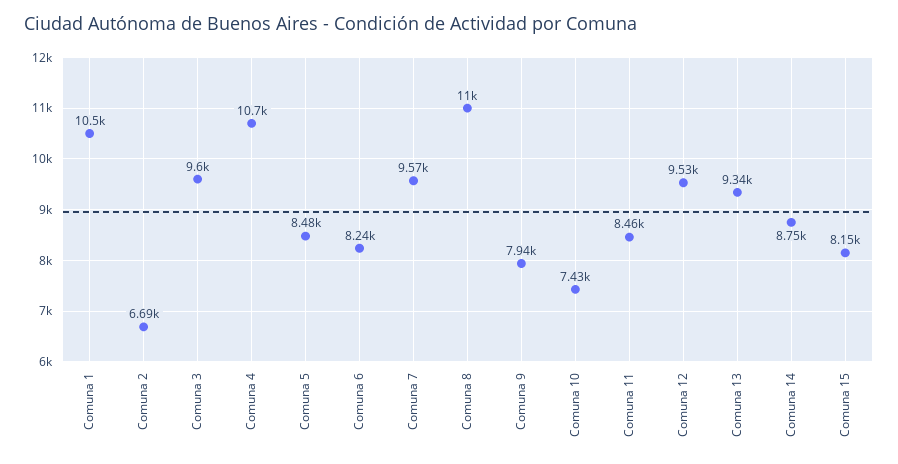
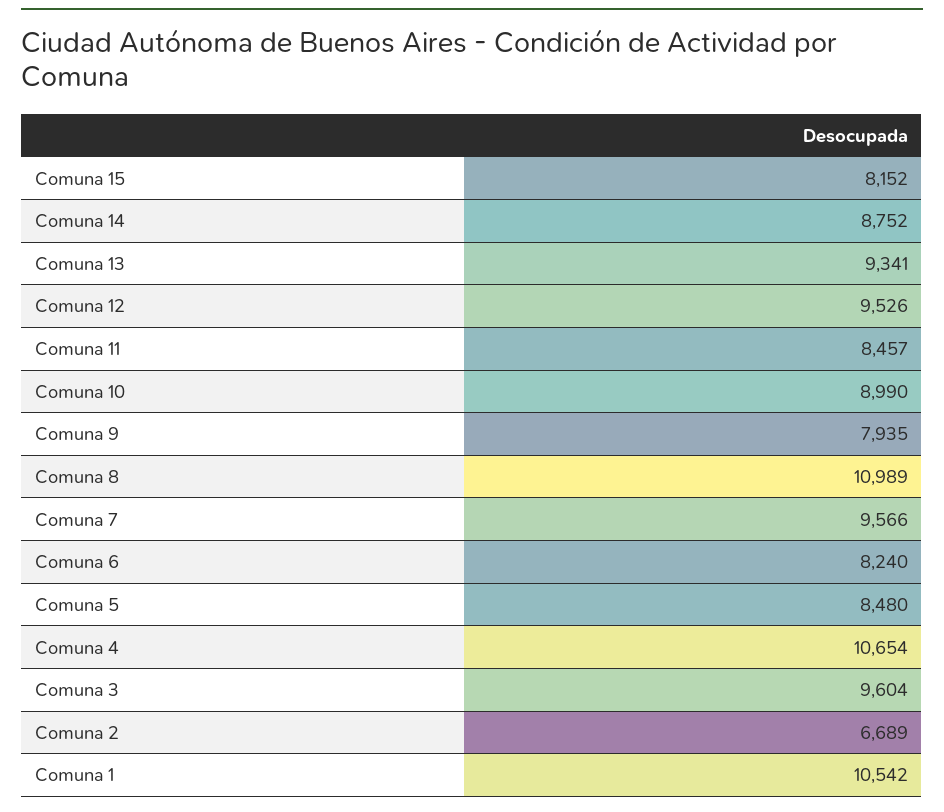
Comuna 10: 7430 -> 8990

